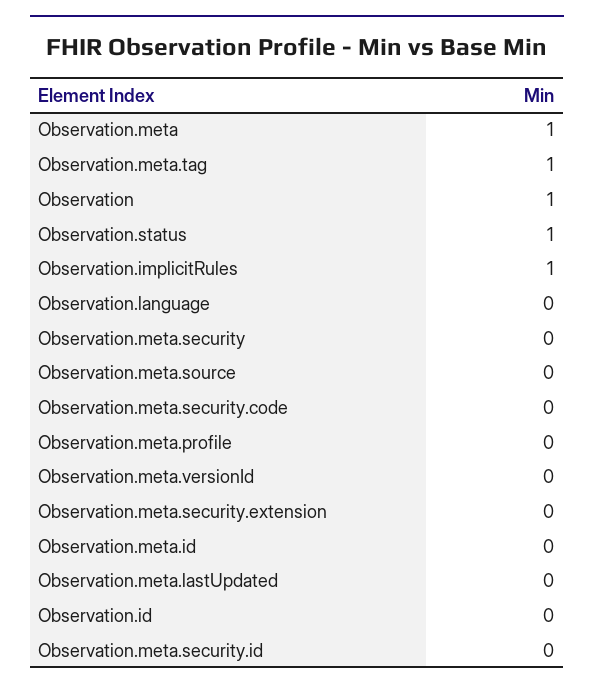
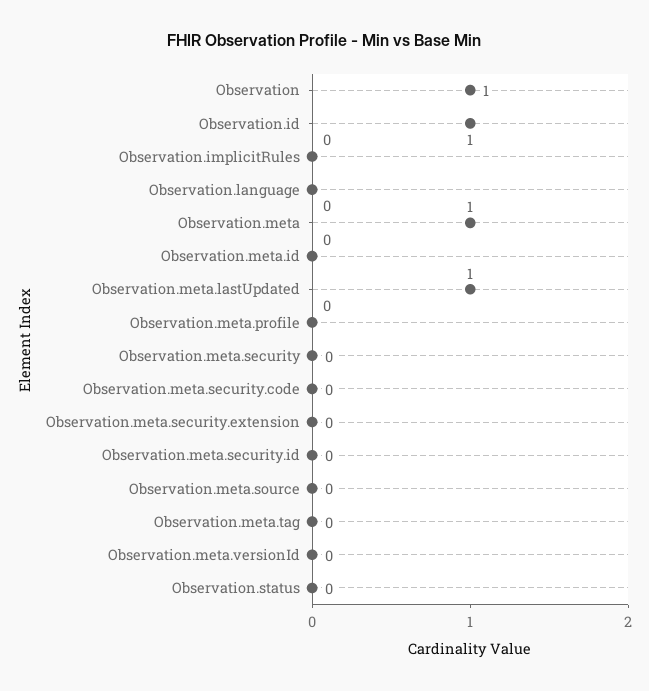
Observation.meta.tag: 1 -> 0
Observation.status: 1 -> 0
Observation.implicitRules: 1 -> 0
Observation.meta.lastUpdated: 0 -> 1
Observation.id: 0 -> 1

